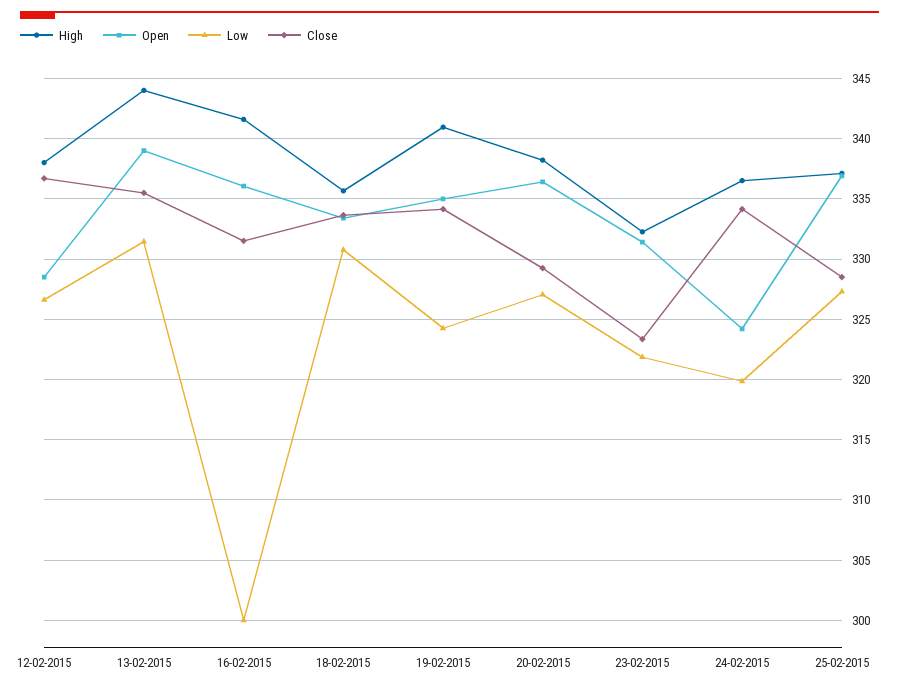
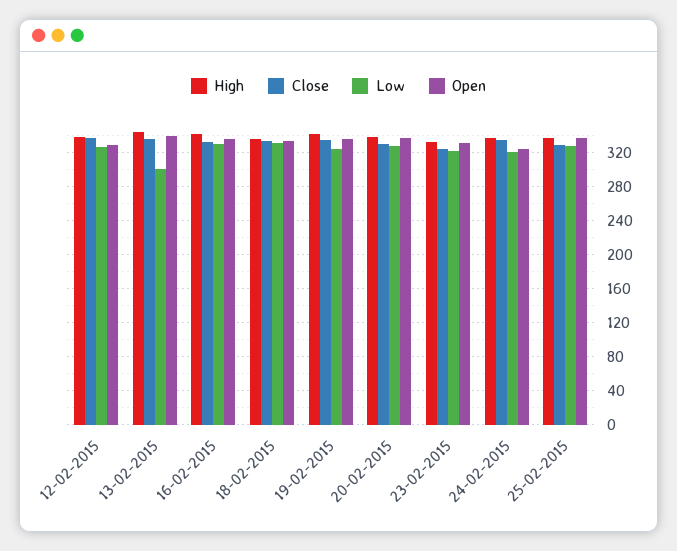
Low, 13-02-2015: 331.5 -> 300
Low, 16-02-2015: 300 -> 330

